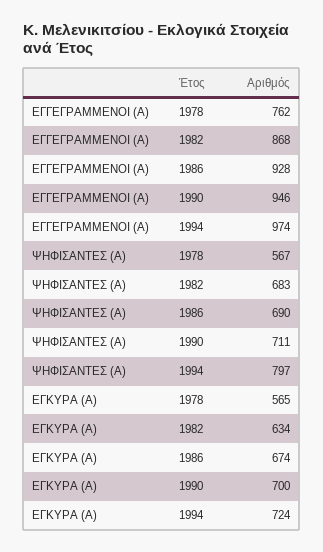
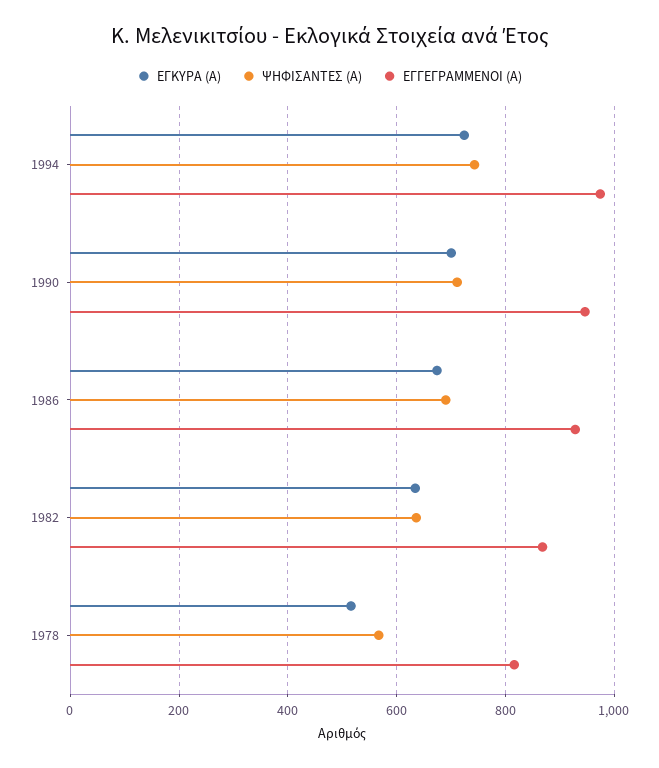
ΕΓΓΕΓΡΑΜΜΕΝΟΙ (Α), 1978: 762 -> 820
ΨΗΦΙΣΑΝΤΕΣ (Α), 1982: 683 -> 640
ΨΗΦΙΣΑΝΤΕΣ (Α), 1994: 797 -> 740
ΕΓΚΥΡΑ (Α), 1978: 565 -> 520

